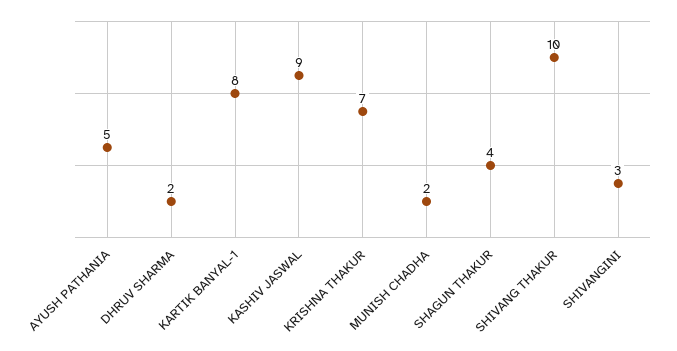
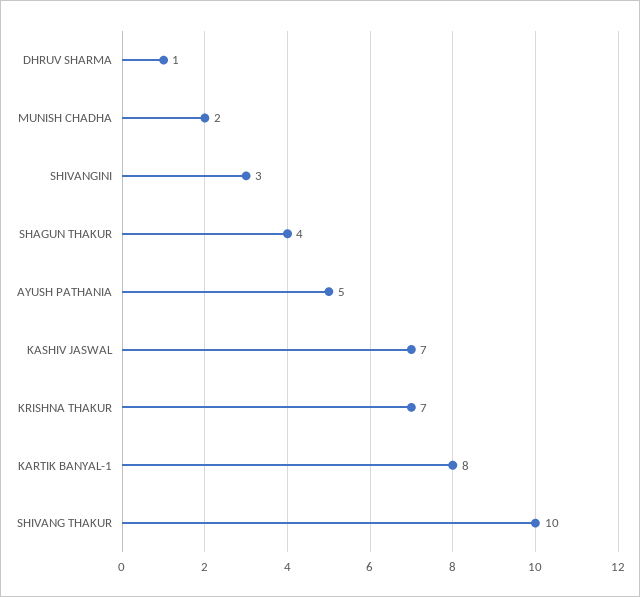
DHRUV SHARMA: 2 -> 1
KASHIV JASWAL: 9 -> 7

